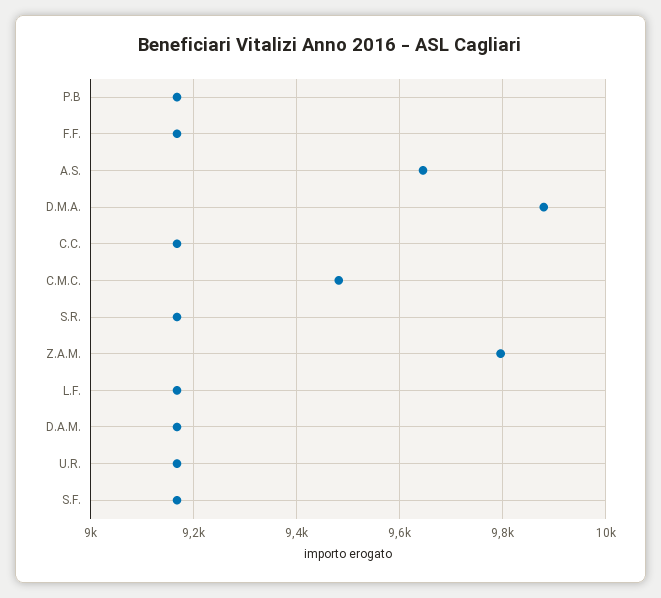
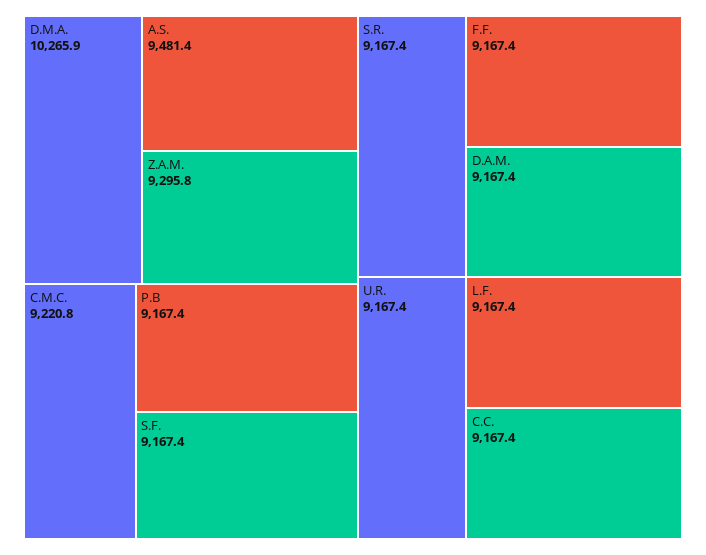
A.S.: 9640 -> 9481.4
D.M.A.: 9880 -> 10265.9
C.M.C.: 9480 -> 9220.8
Z.A.M.: 9800 -> 9295.8

